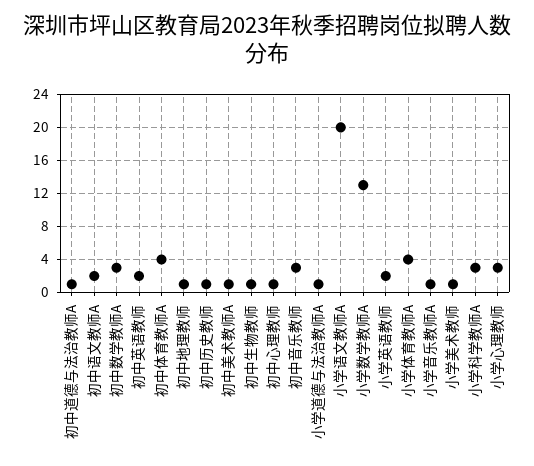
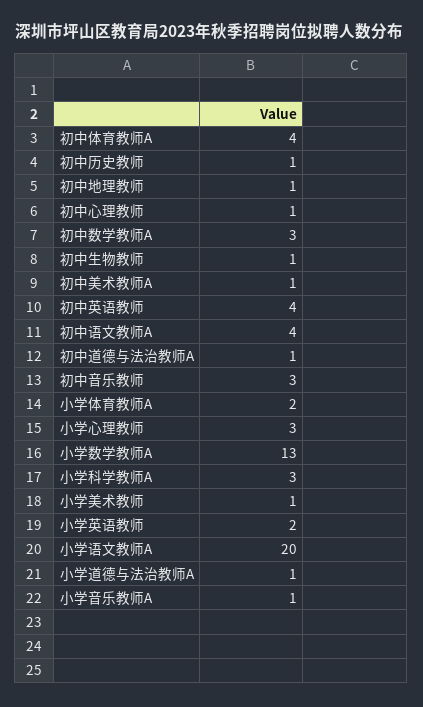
初中语文教师A: 2 -> 4
初中英语教师: 2 -> 4
小学体育教师A: 4 -> 2

